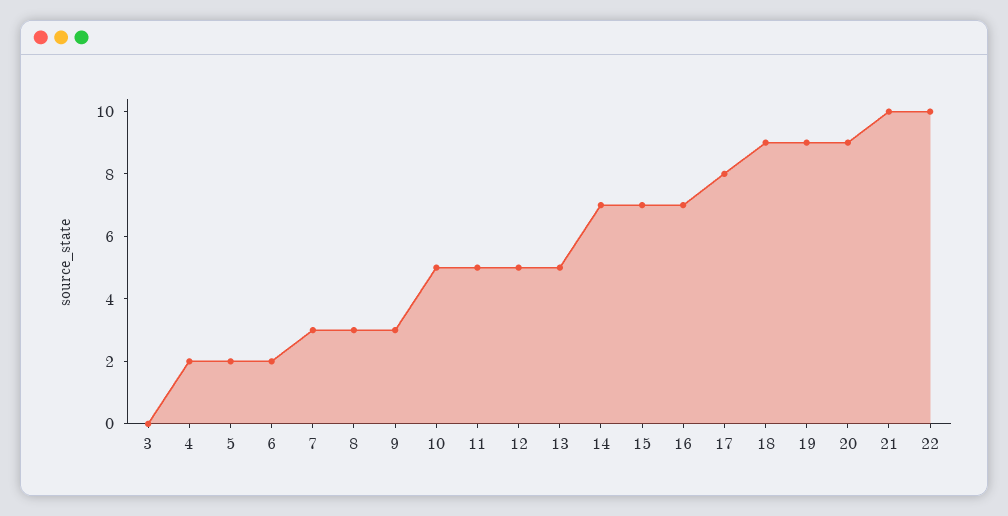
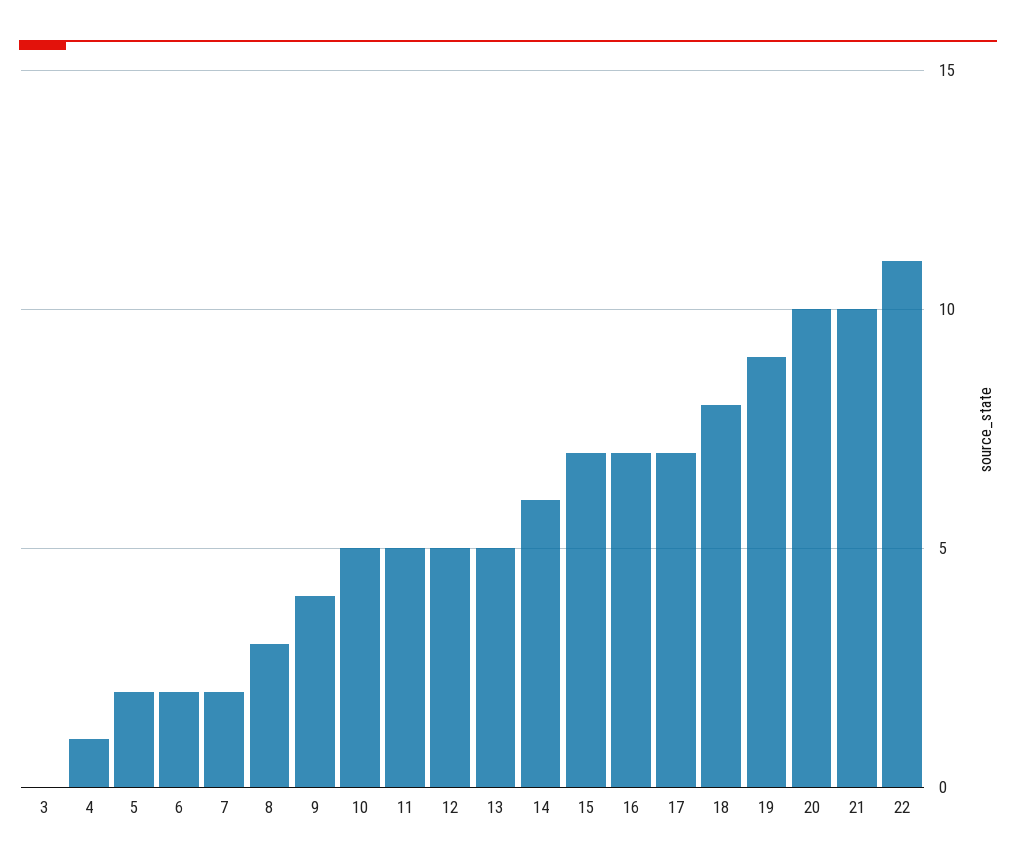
4: 2 -> 1
7: 3 -> 2
9: 3 -> 4
14: 7 -> 6
17: 8 -> 7
18: 9 -> 8
20: 9 -> 10
22: 10 -> 11

